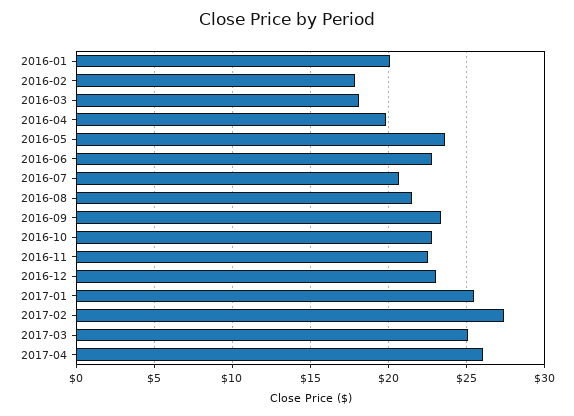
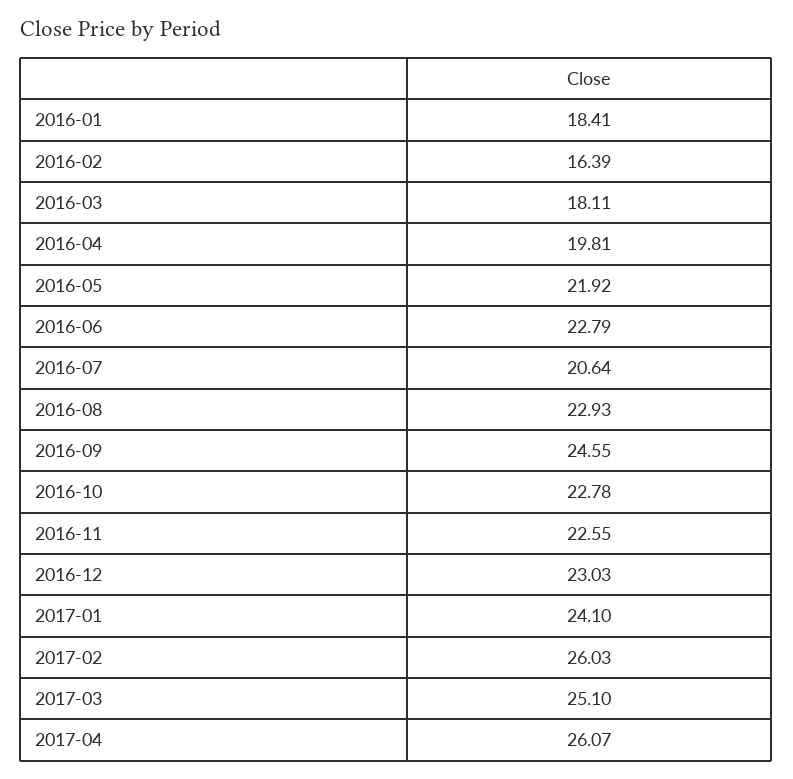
2016-01: 20 -> 18.41
2016-02: 18 -> 16.39
2016-05: 23.5 -> 21.92
2016-08: 21.5 -> 22.93
2016-09: 23.5 -> 24.55
2017-01: 25.5 -> 24.1
2017-02: 27.5 -> 26.03

